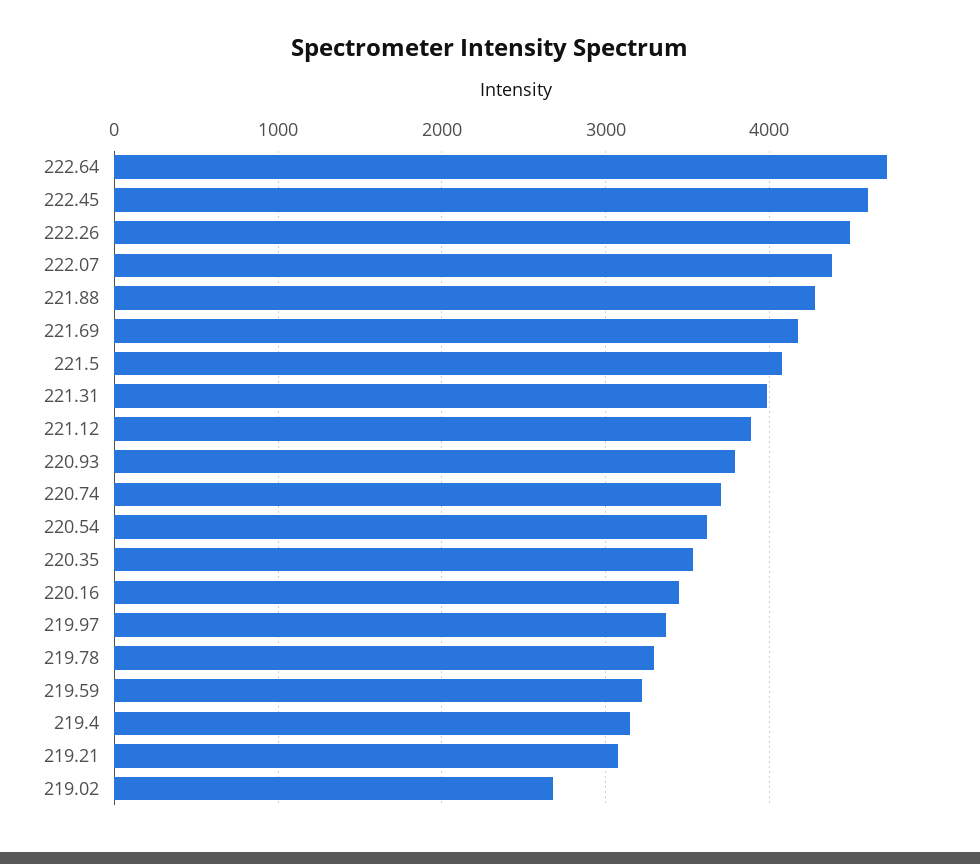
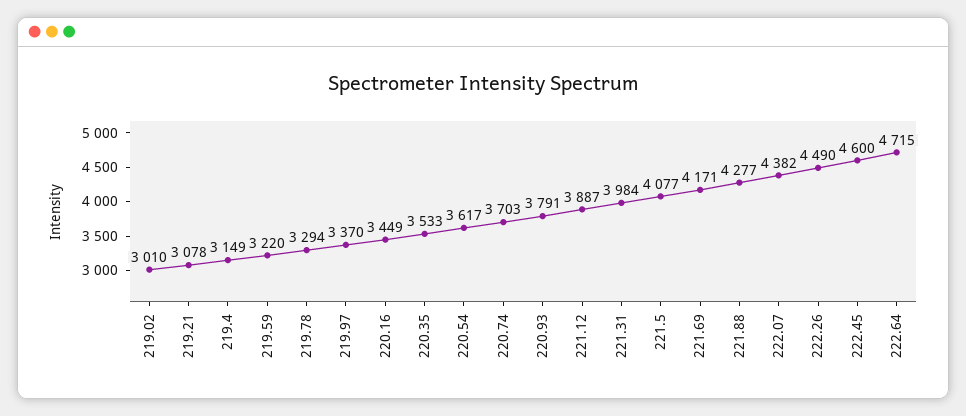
219.02: 2700 -> 3010

